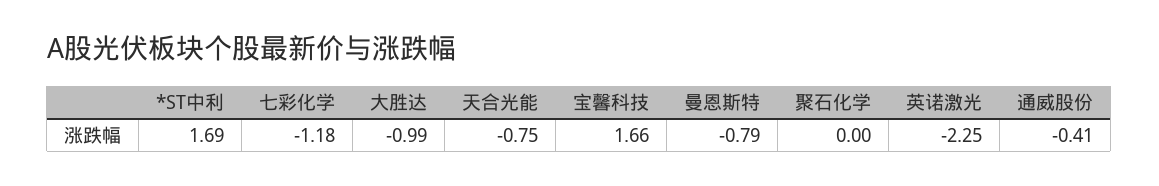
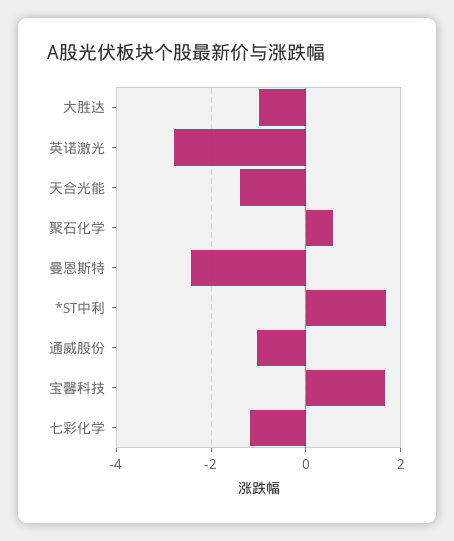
天合光能: -0.75 -> -1.4
曼恩斯特: -0.79 -> -2.4
聚石化学: 0 -> 0.6
英诺激光: -2.25 -> -2.8
通威股份: -0.41 -> -1

